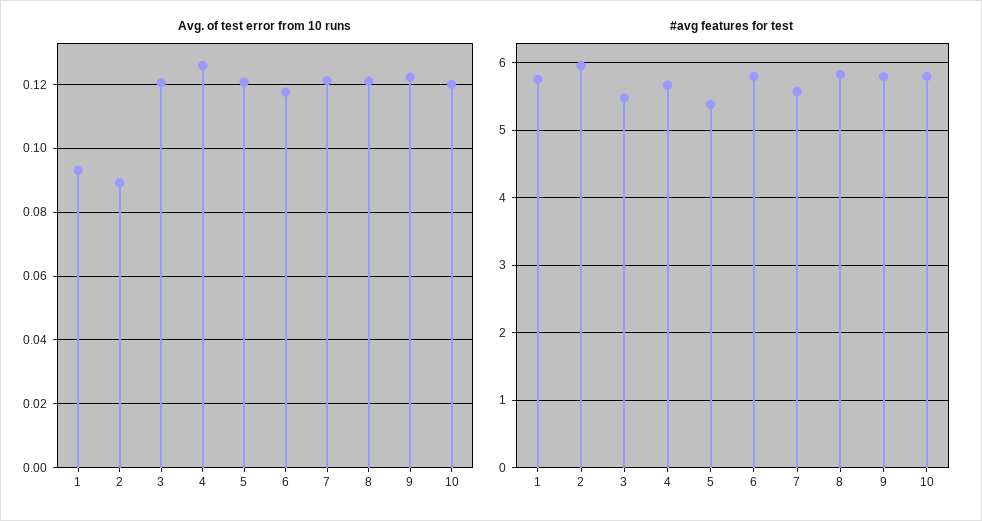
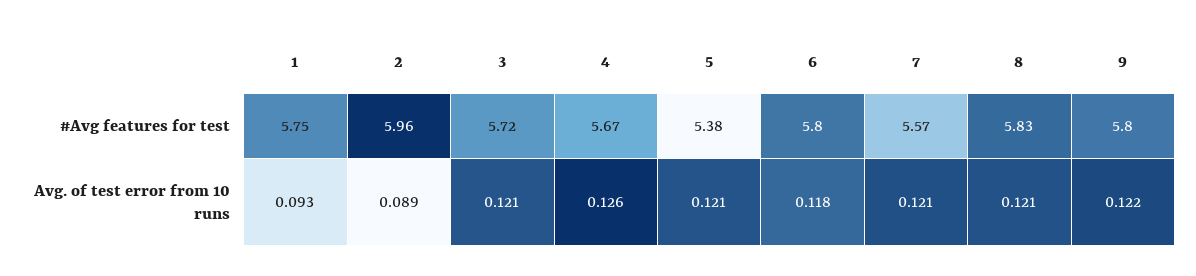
Avg. of test error from 10 runs, 10: 0.12 -> none
#avg features for test, 3: 5.5 -> 5.72
#avg features for test, 10: 5.8 -> none

